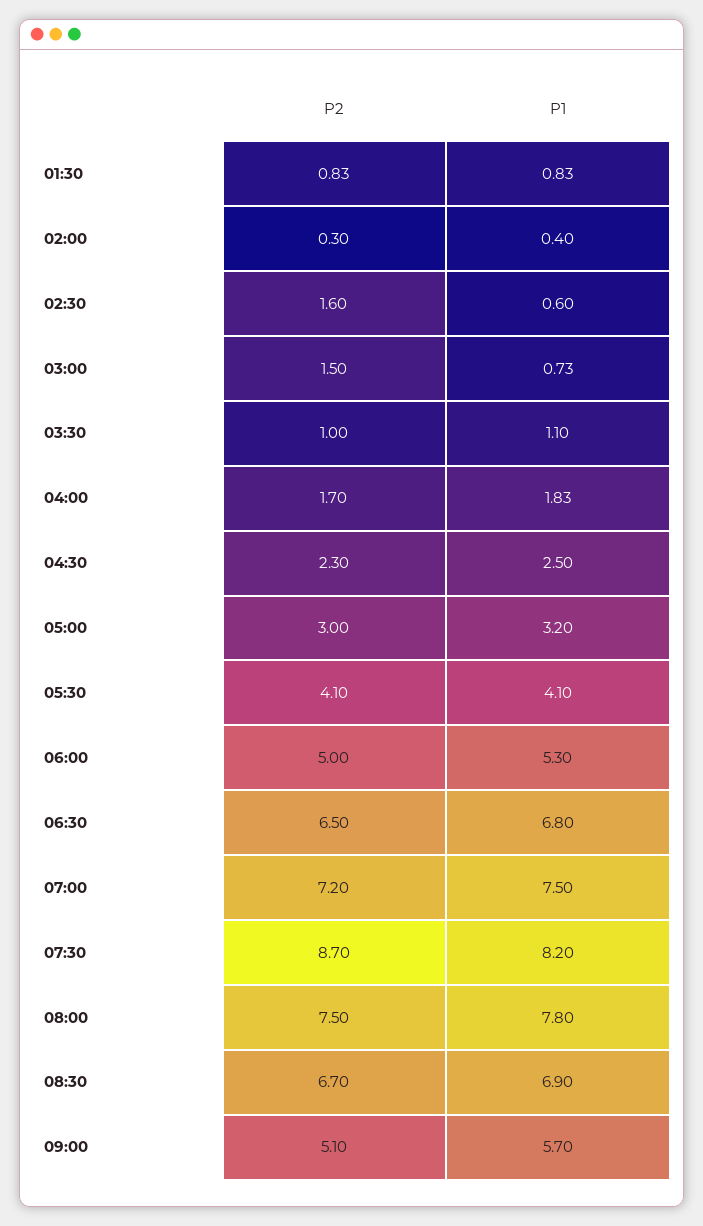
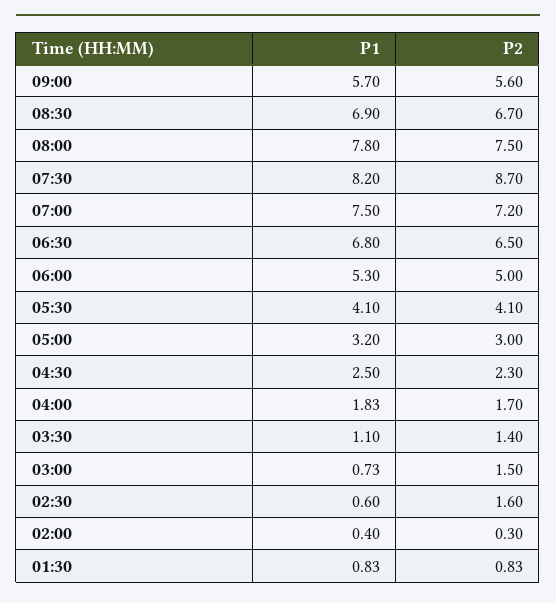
P2, 03:30: 1 -> 1.4
P2, 09:00: 5.1 -> 5.6

